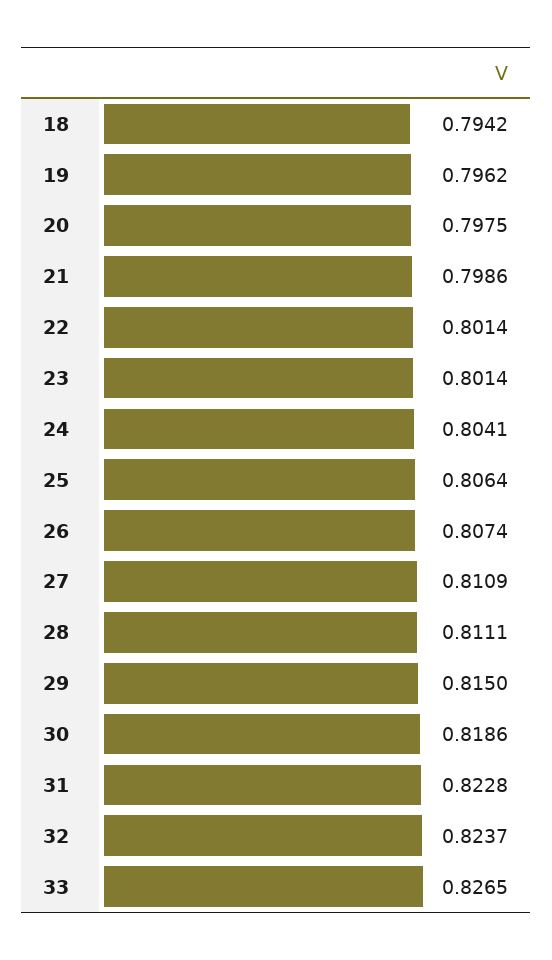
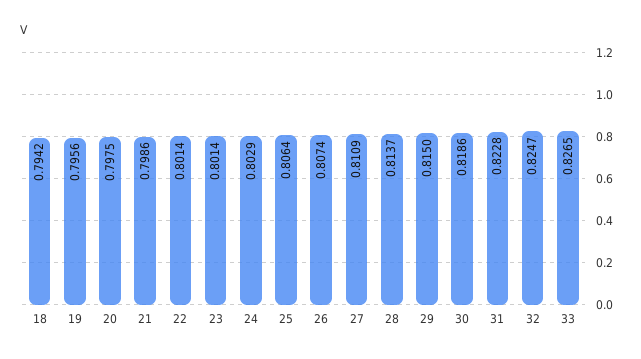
19: 0.7962 -> 0.7956
24: 0.8041 -> 0.8029
28: 0.8111 -> 0.8137
32: 0.8237 -> 0.8247

